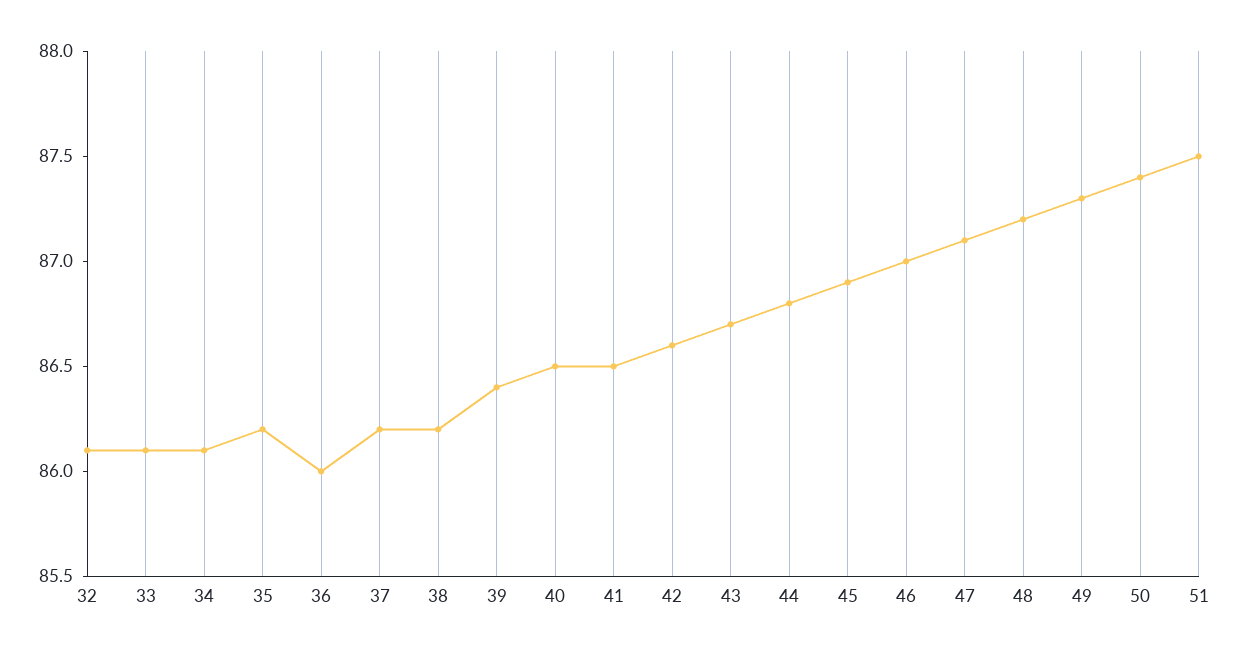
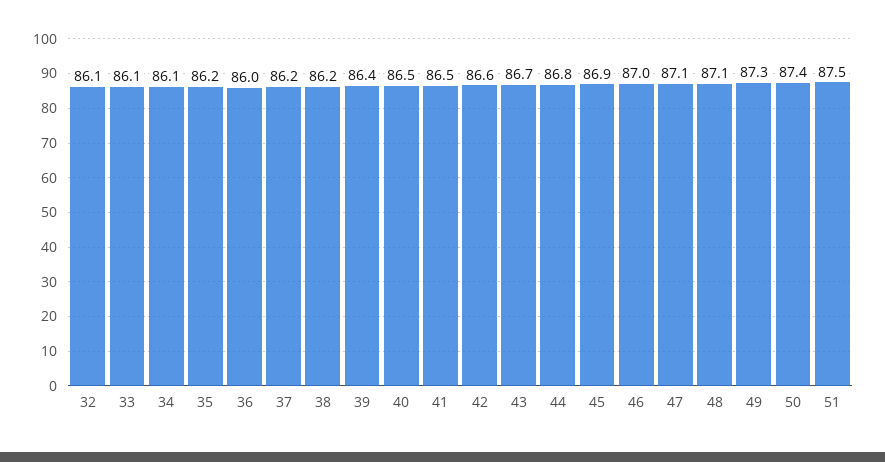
48: 87.2 -> 87.1

